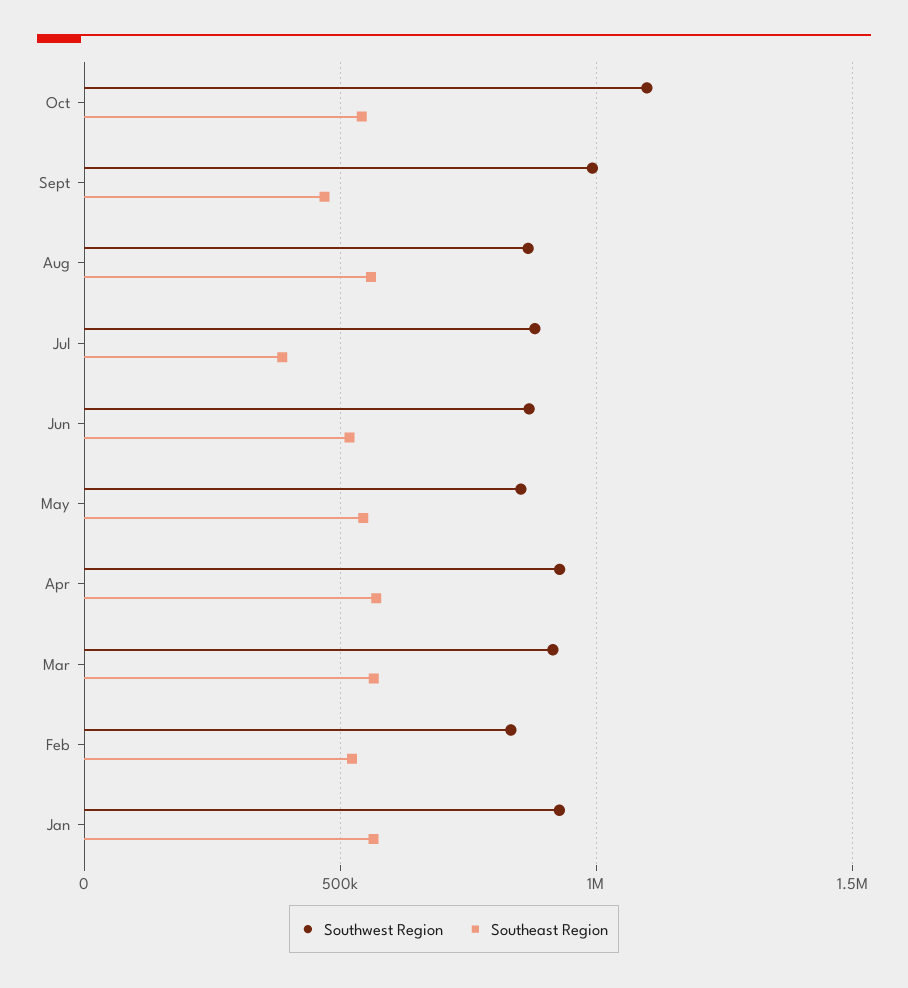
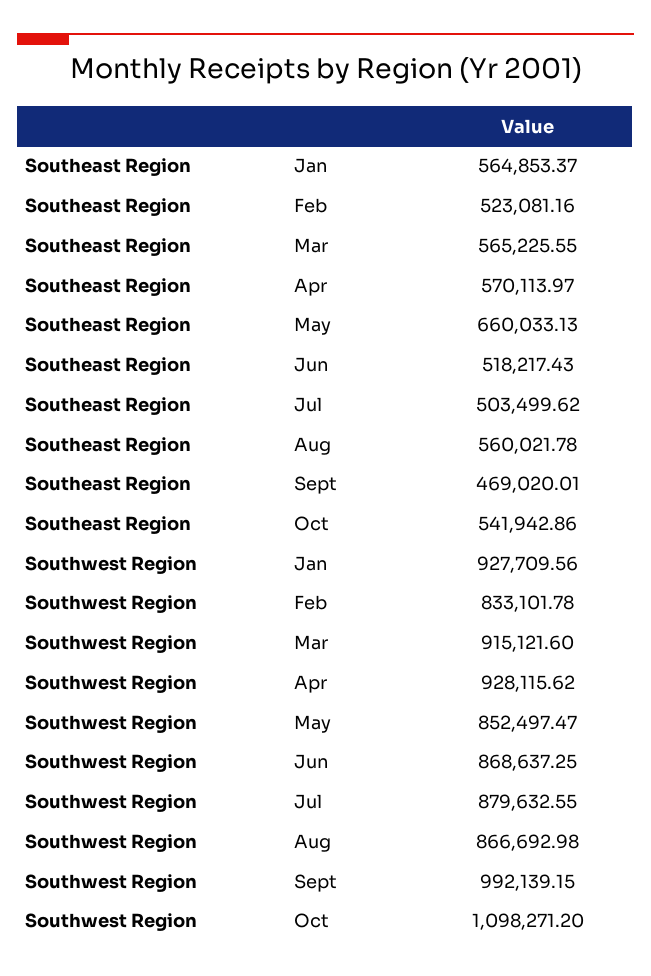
Southeast Region, Jul: 400000 -> 503499.62
Southeast Region, May: 550000 -> 660033.13

